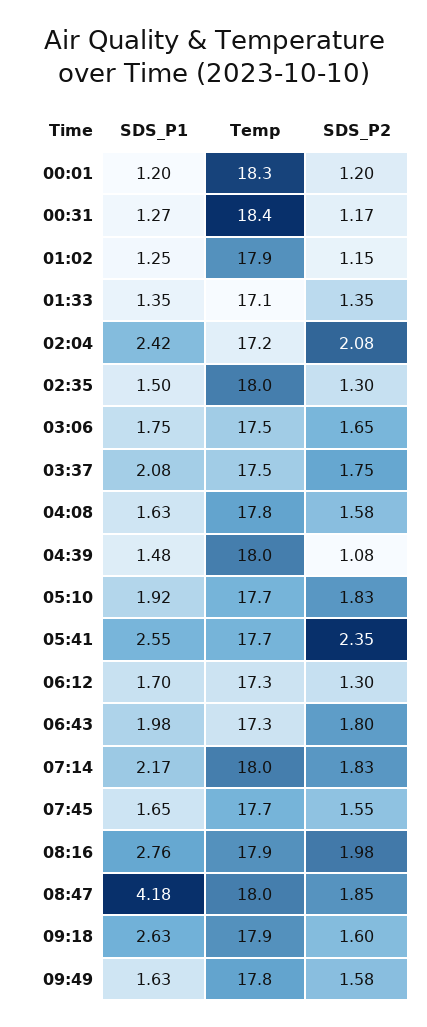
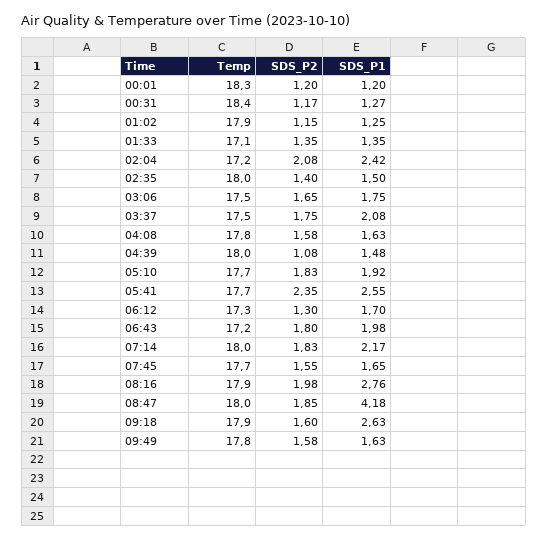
SDS_P2, 02:35: 1.3 -> 1.4
Temp, 06:43: 17.3 -> 17.2

